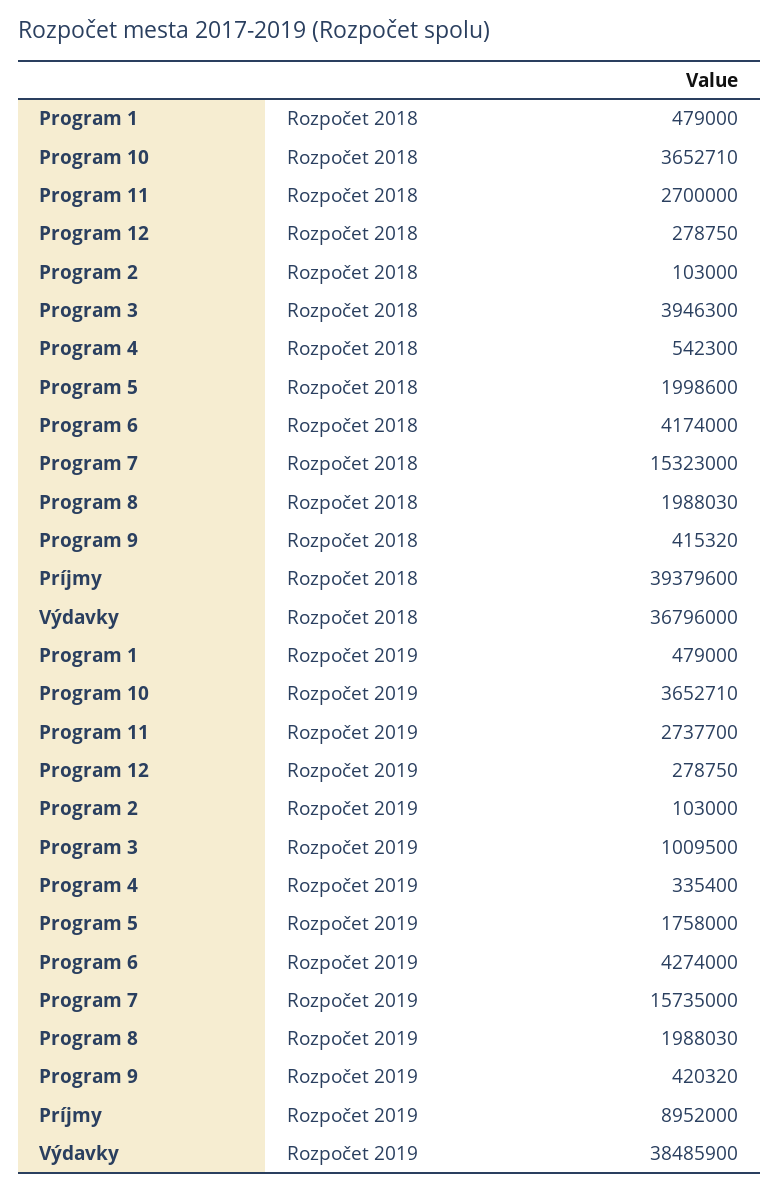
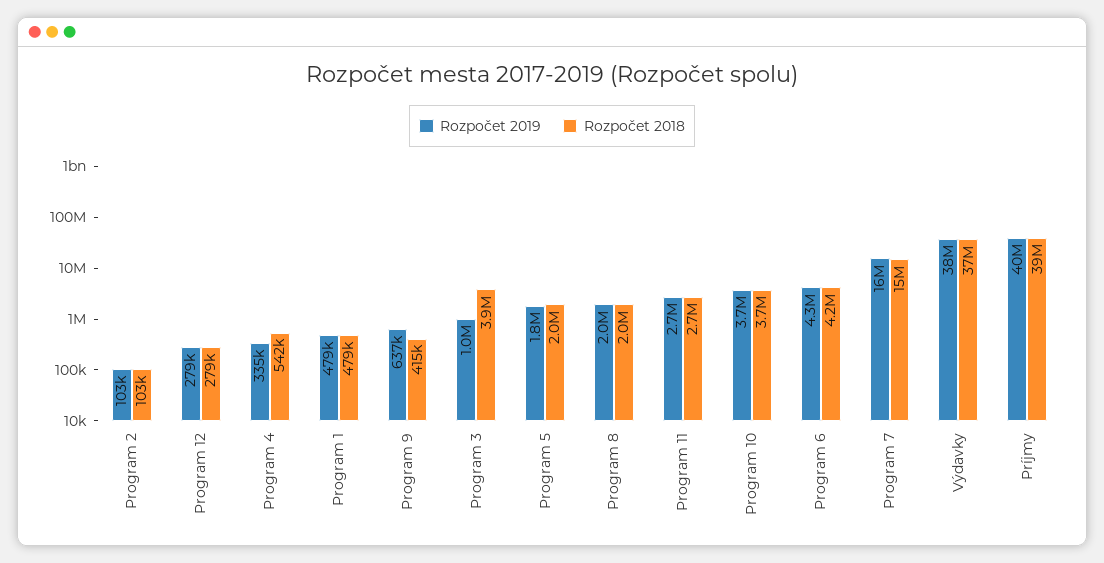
Rozpočet 2019, Program 9: 420320 -> 637000
Rozpočet 2019, Príjmy: 8952000 -> 40000000

